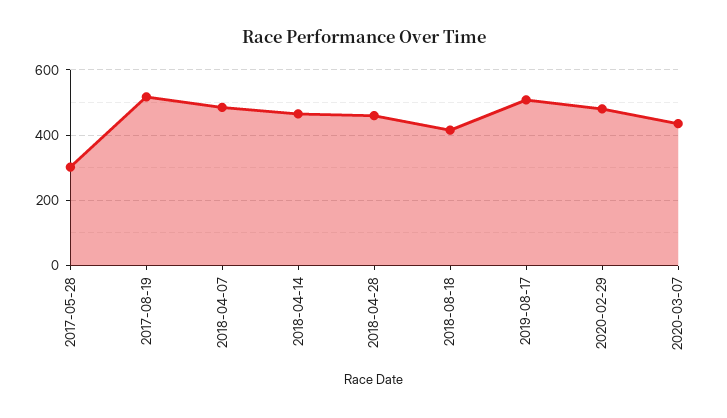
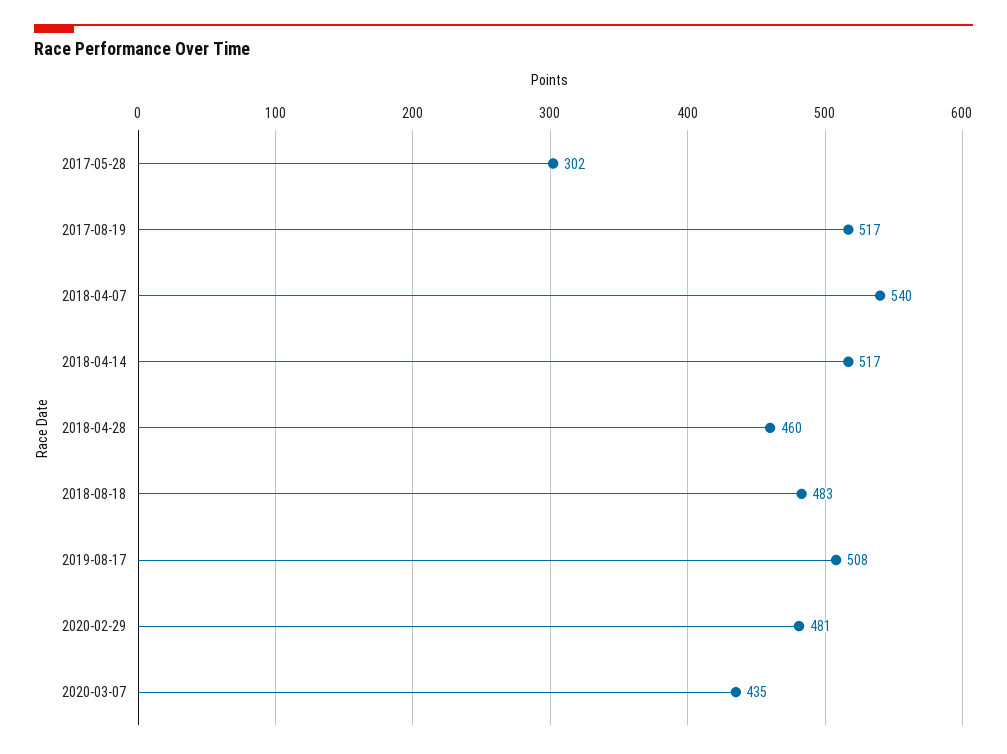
2018-04-07: 480 -> 540
2018-04-14: 460 -> 517
2018-08-18: 420 -> 483

